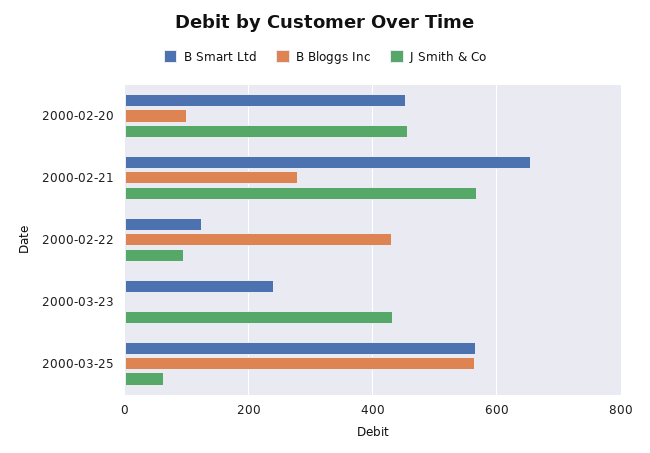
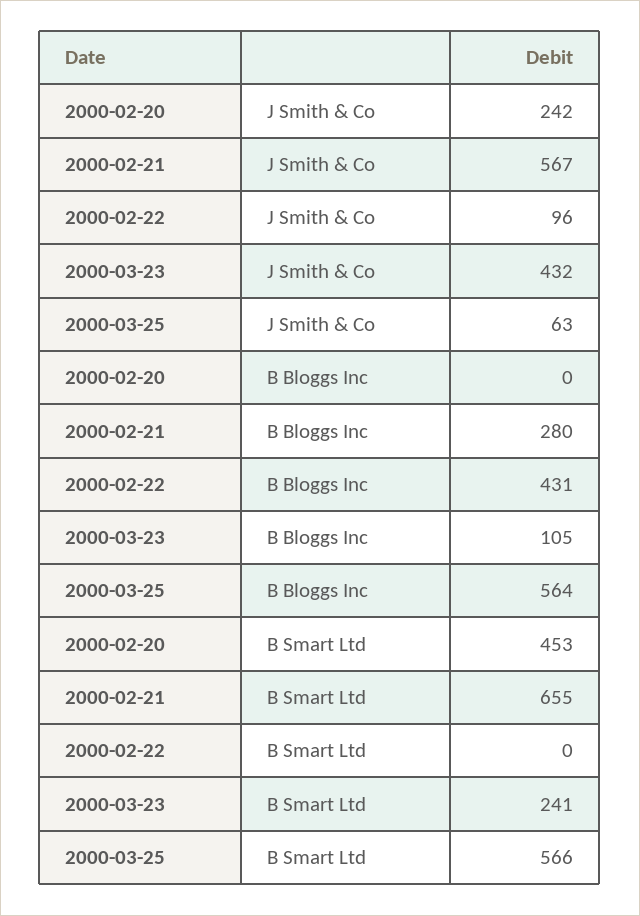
B Bloggs Inc, 2000-02-20: 100 -> 0
J Smith & Co, 2000-02-20: 460 -> 242
B Smart Ltd, 2000-02-22: 120 -> 0
B Bloggs Inc, 2000-03-23: 0 -> 105

